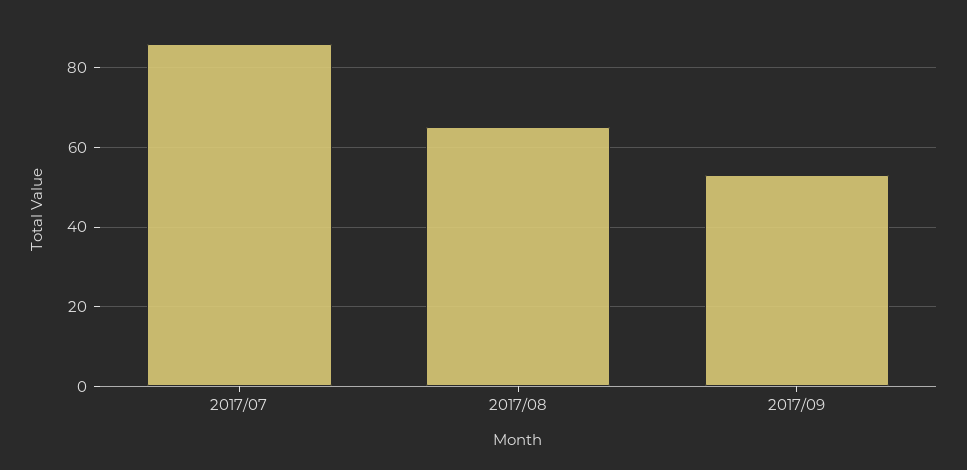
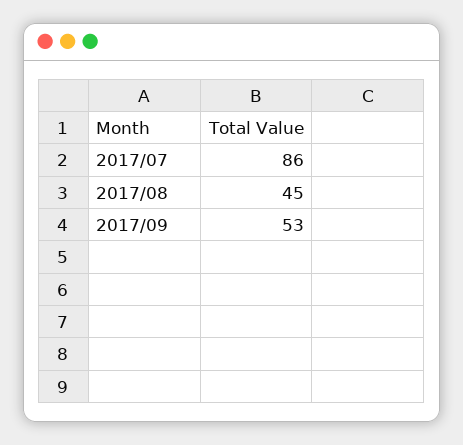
2017/08: 65 -> 45

